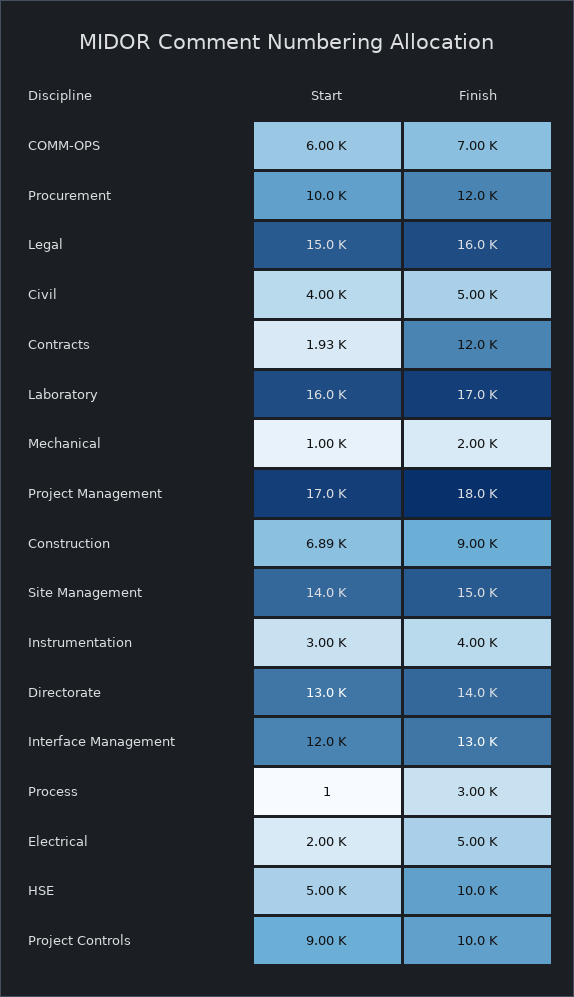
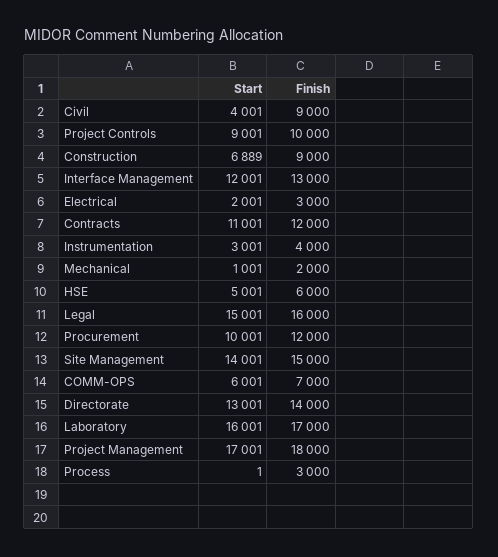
Finish, Civil: 5000 -> 9000
Start, Contracts: 1930 -> 11001
Finish, Electrical: 5000 -> 3000
Finish, HSE: 10000 -> 6000

